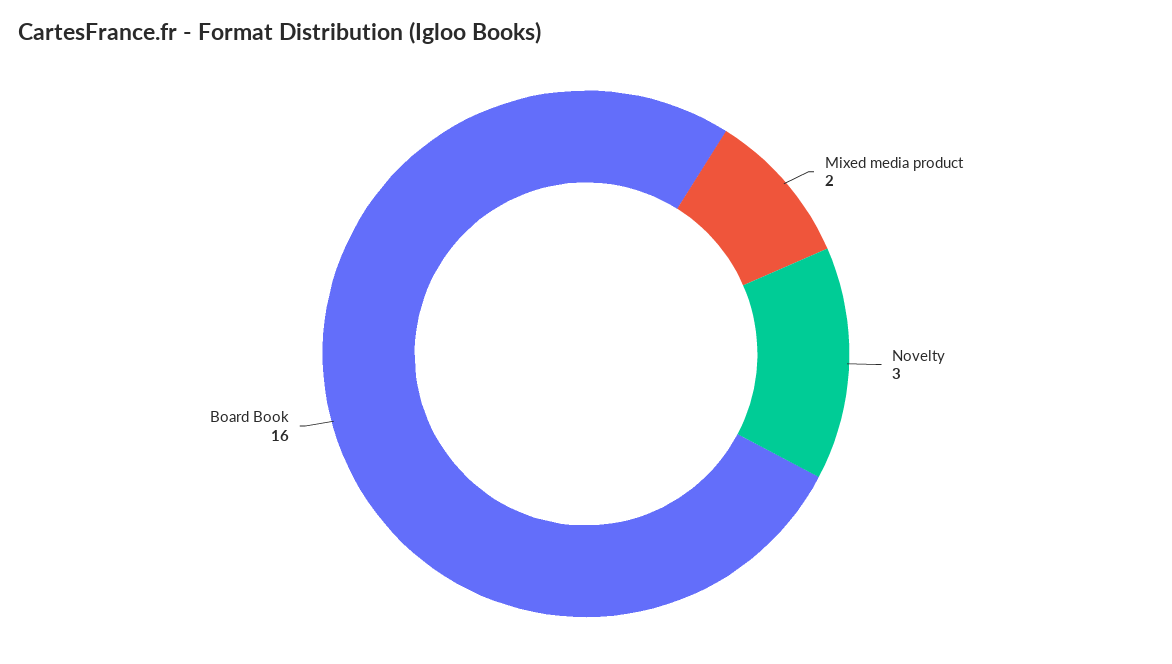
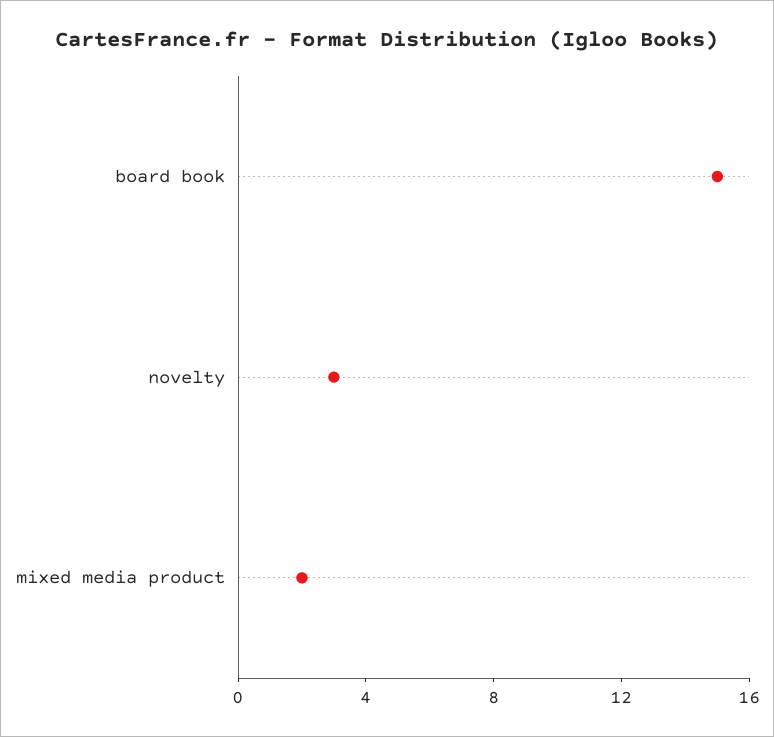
Board Book: 16 -> 15

